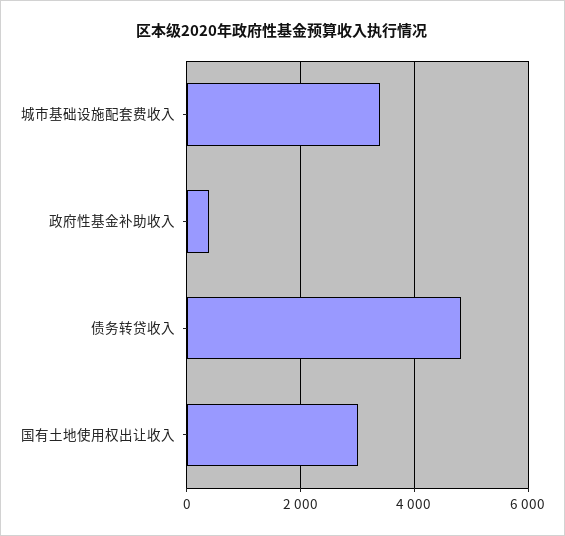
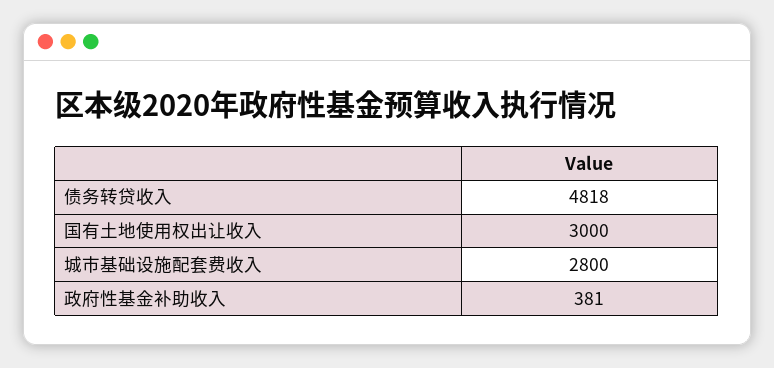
城市基础设施配套费收入: 3400 -> 2800

